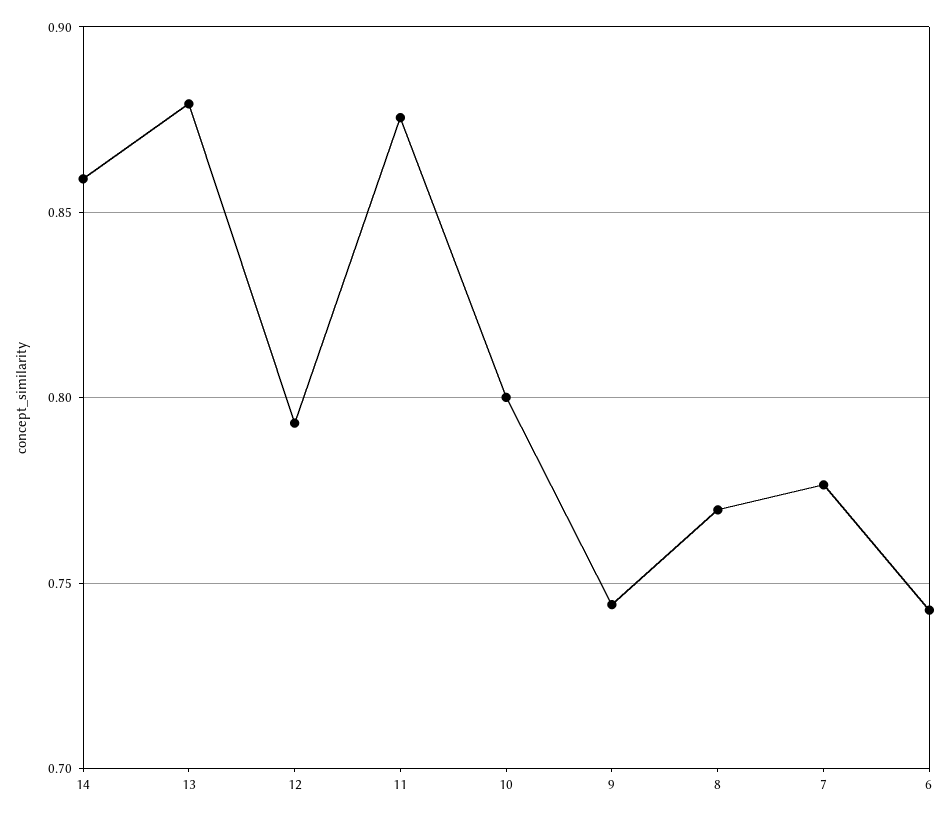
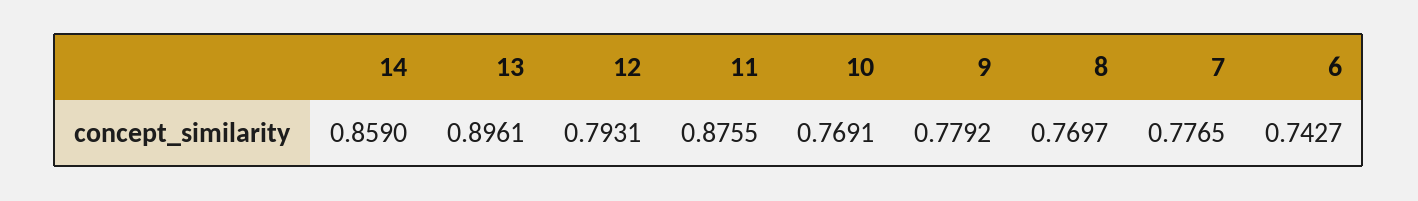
13: 0.88 -> 0.8961
10: 0.8 -> 0.7691
9: 0.745 -> 0.7792

